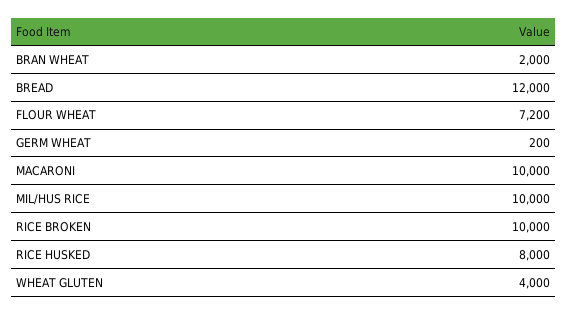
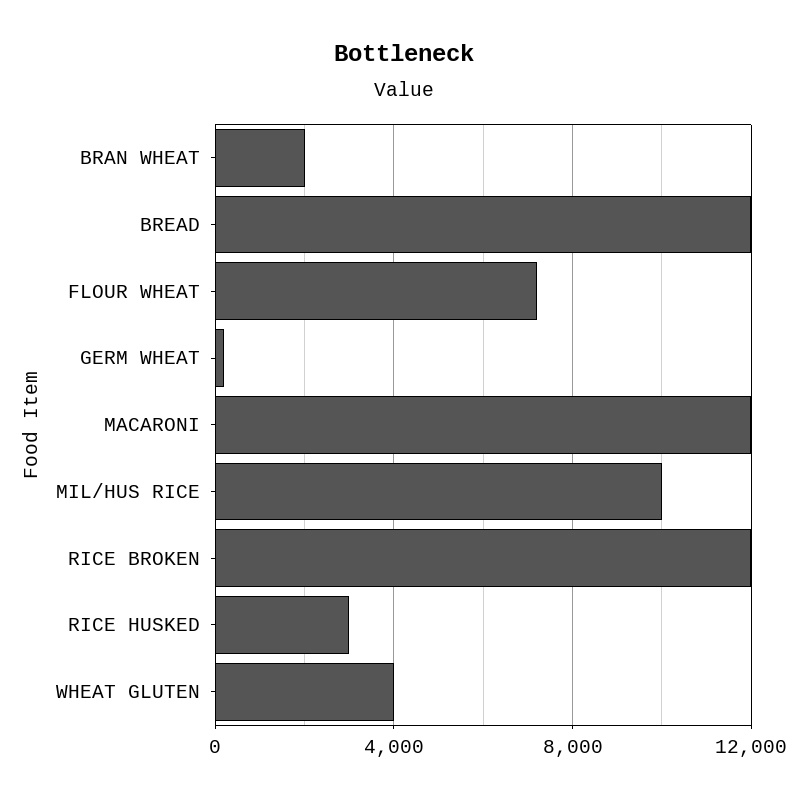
MACARONI: 10000 -> 12000
RICE BROKEN: 10000 -> 12000
RICE HUSKED: 8000 -> 3000

